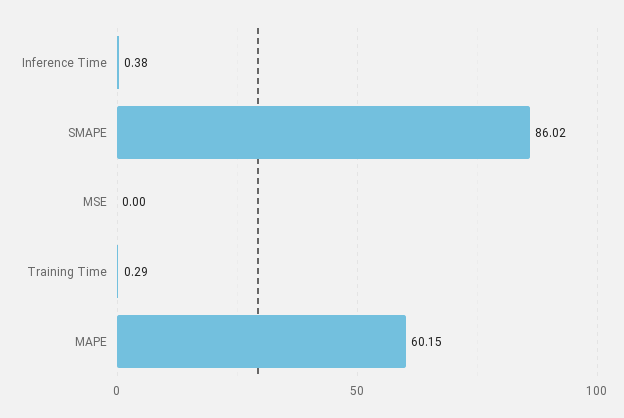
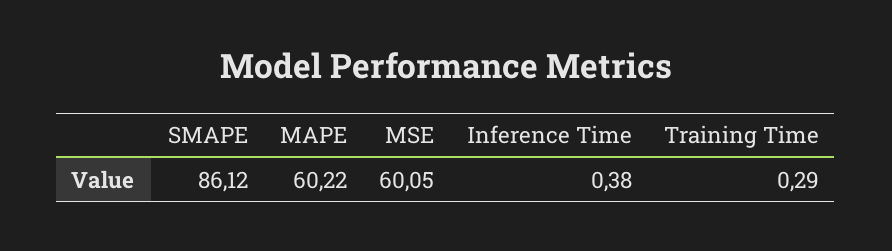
SMAPE: 86.02 -> 86.12
MSE: 0 -> 60.05
MAPE: 60.15 -> 60.22

